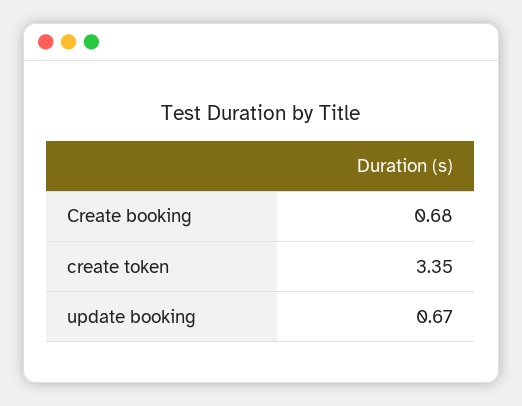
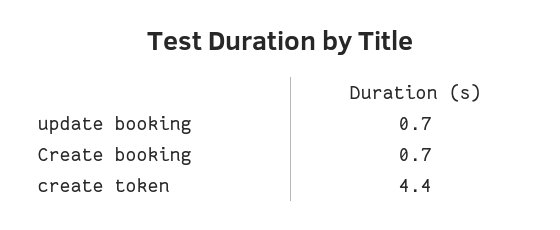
create token: 3.35 -> 4.4

